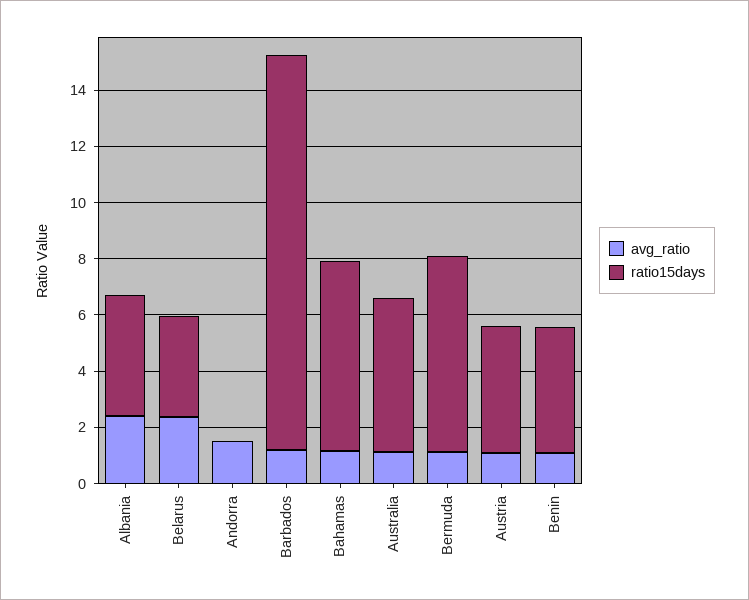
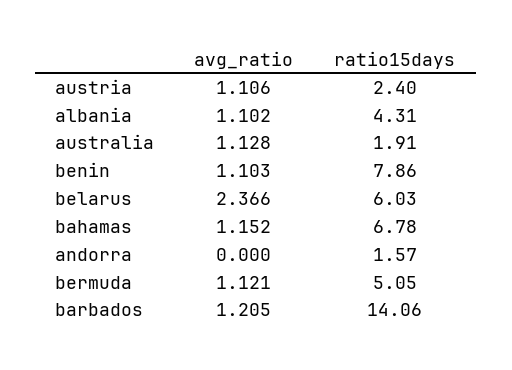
avg_ratio, Albania: 2.5 -> 1.102
ratio15days, Belarus: 3.5 -> 6.03
avg_ratio, Andorra: 1.5 -> 0
ratio15days, Andorra: 0 -> 1.57
ratio15days, Australia: 5.5 -> 1.91
ratio15days, Bermuda: 7 -> 5.05
ratio15days, Austria: 4.5 -> 2.4
ratio15days, Benin: 4.5 -> 7.86

